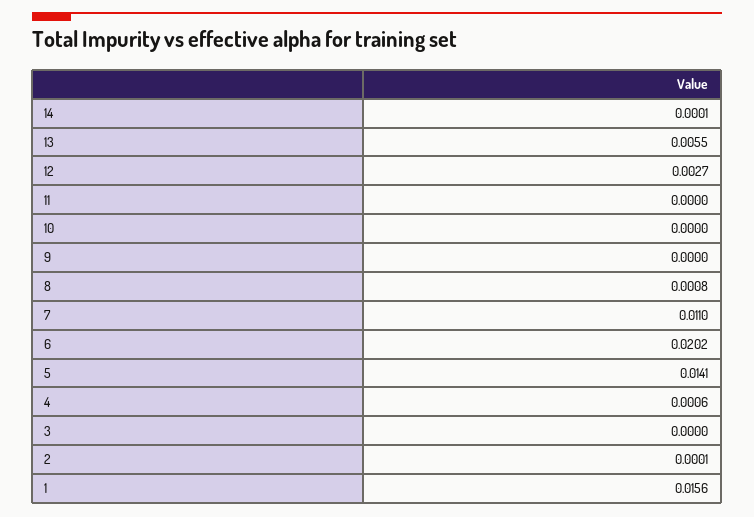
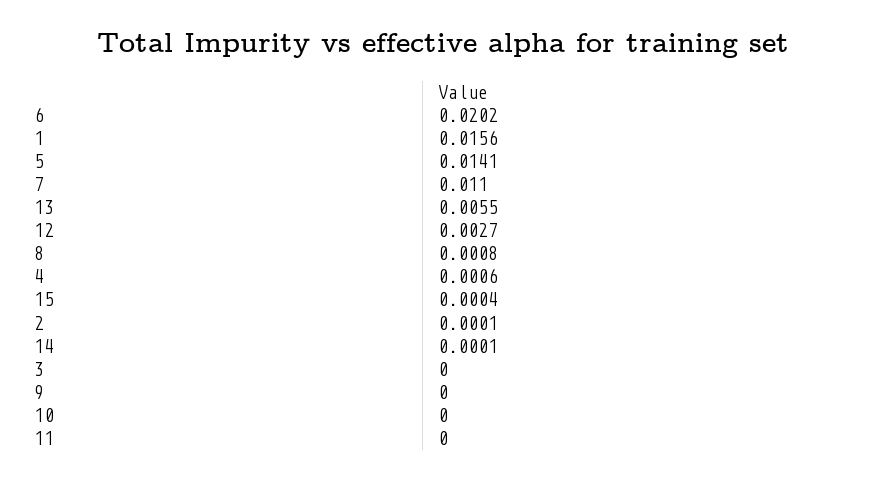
15: none -> 0.0004

